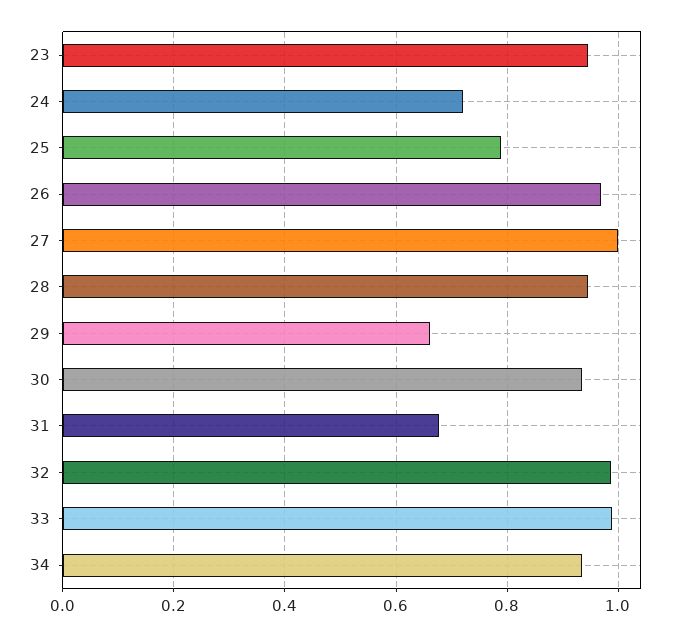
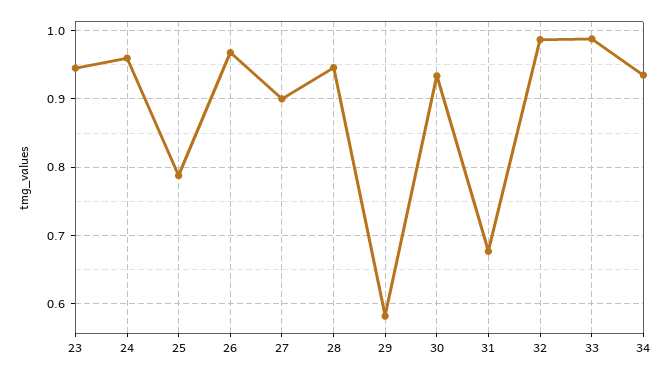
24: 0.72 -> 0.96
27: 1 -> 0.9
29: 0.66 -> 0.58

